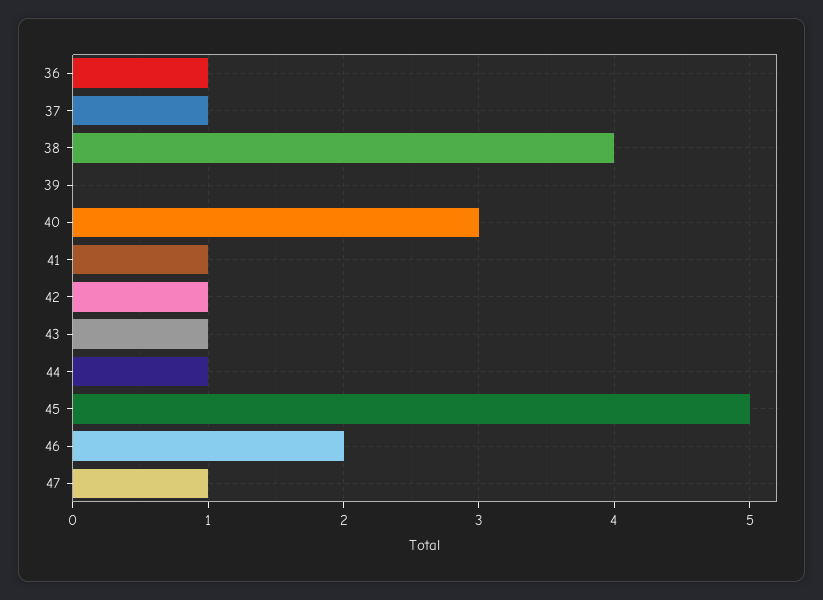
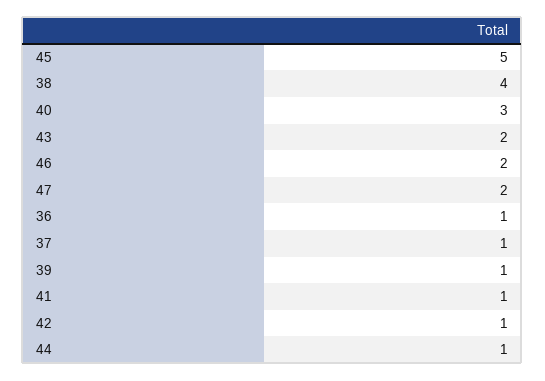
39: 0 -> 1
43: 1 -> 2
47: 1 -> 2

